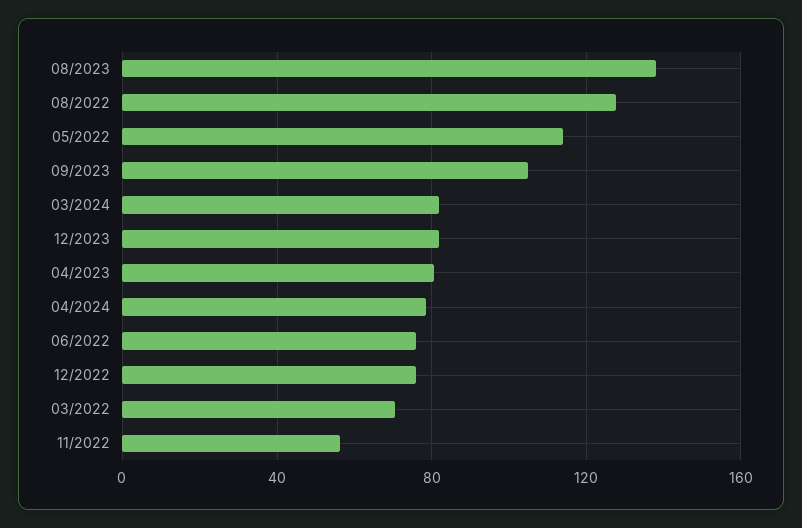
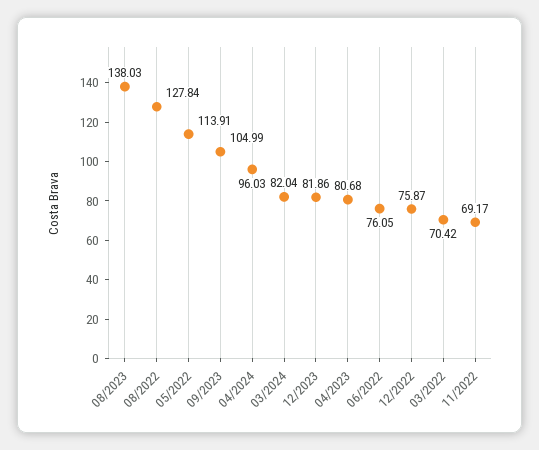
04/2024: 80 -> 96.03
11/2022: 55 -> 69.17

